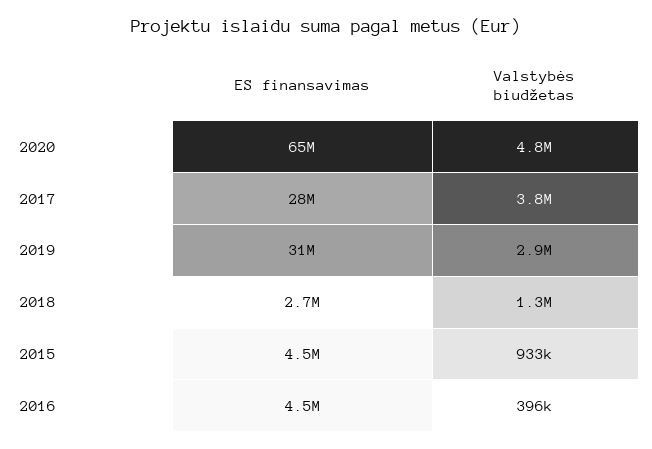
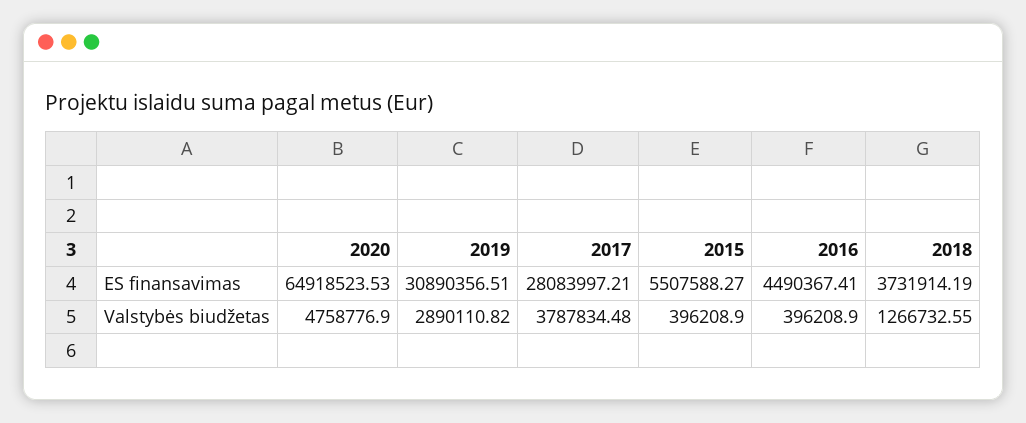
ES finansavimas, 2018: 2700000 -> 3731914.19
ES finansavimas, 2015: 4500000 -> 5507588.27
Valstybės biudžetas, 2015: 933000 -> 396208.9

